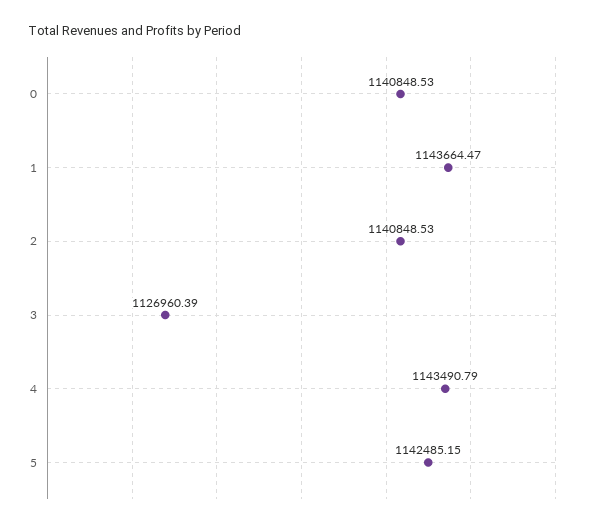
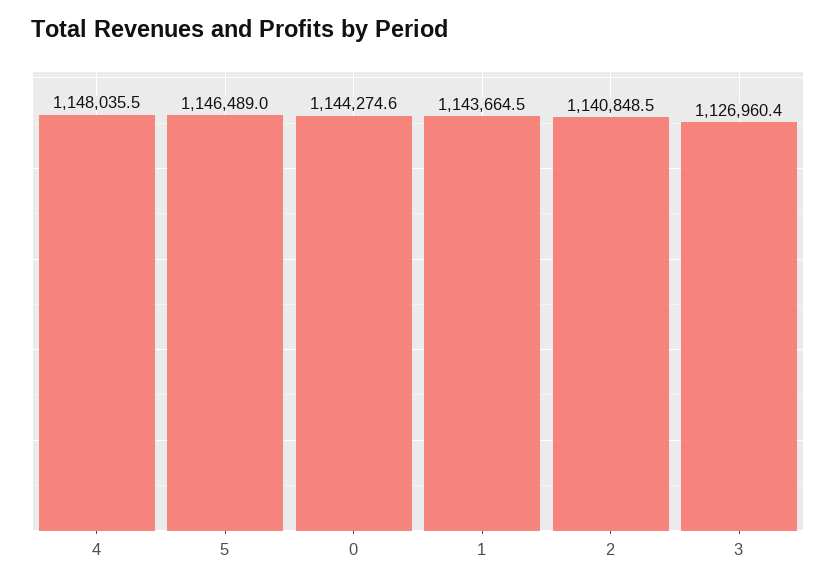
0: 1140848.53 -> 1144274.6
4: 1143490.79 -> 1148035.5
5: 1142485.15 -> 1146489

